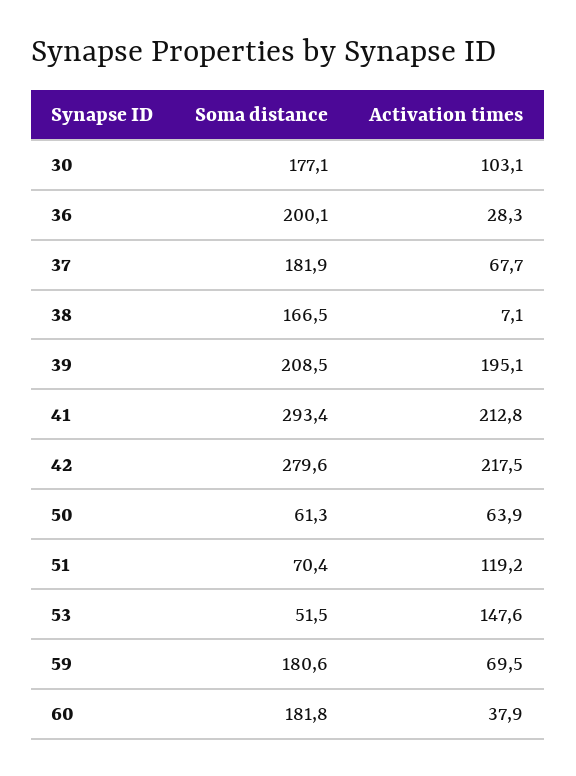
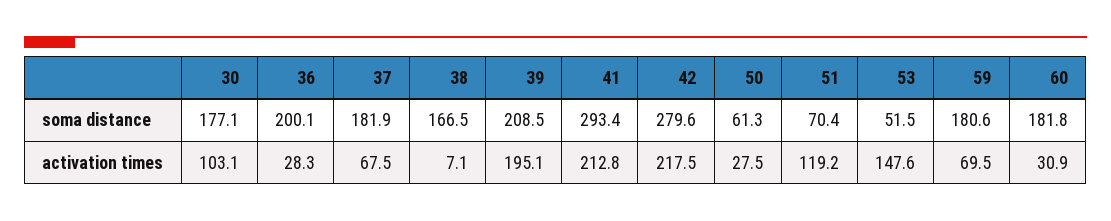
Activation times, 37: 67.7 -> 67.5
Activation times, 50: 63.9 -> 27.5
Activation times, 60: 37.9 -> 30.9

